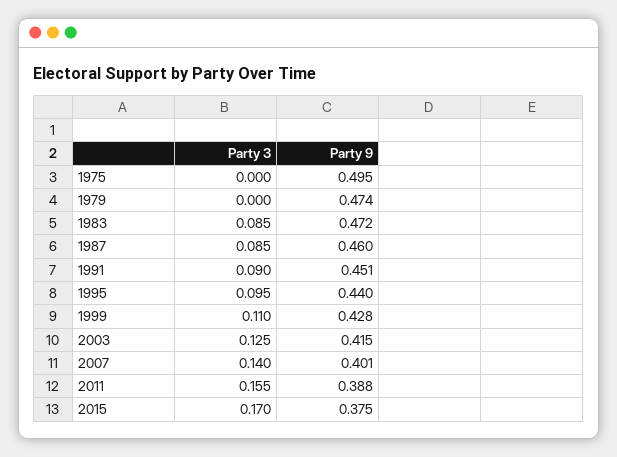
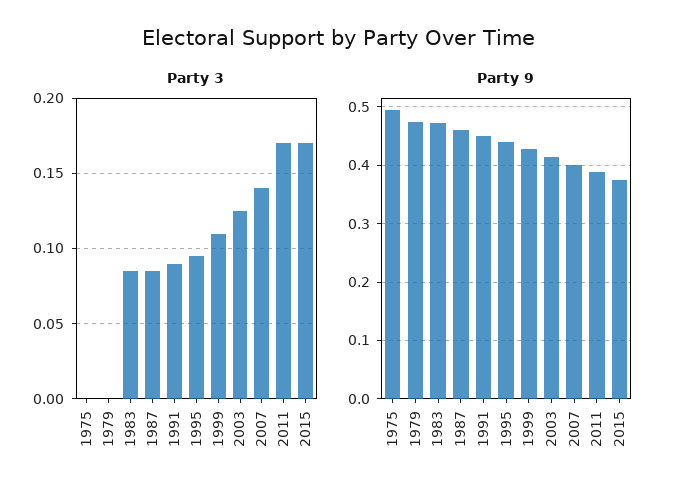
Party 3, 2011: 0.155 -> 0.17

